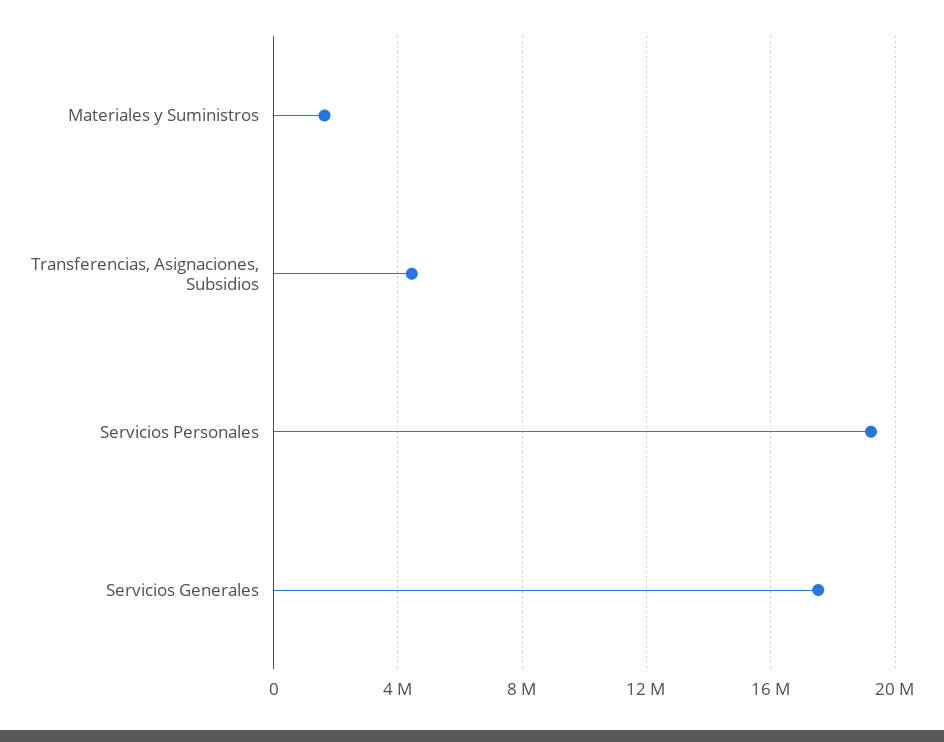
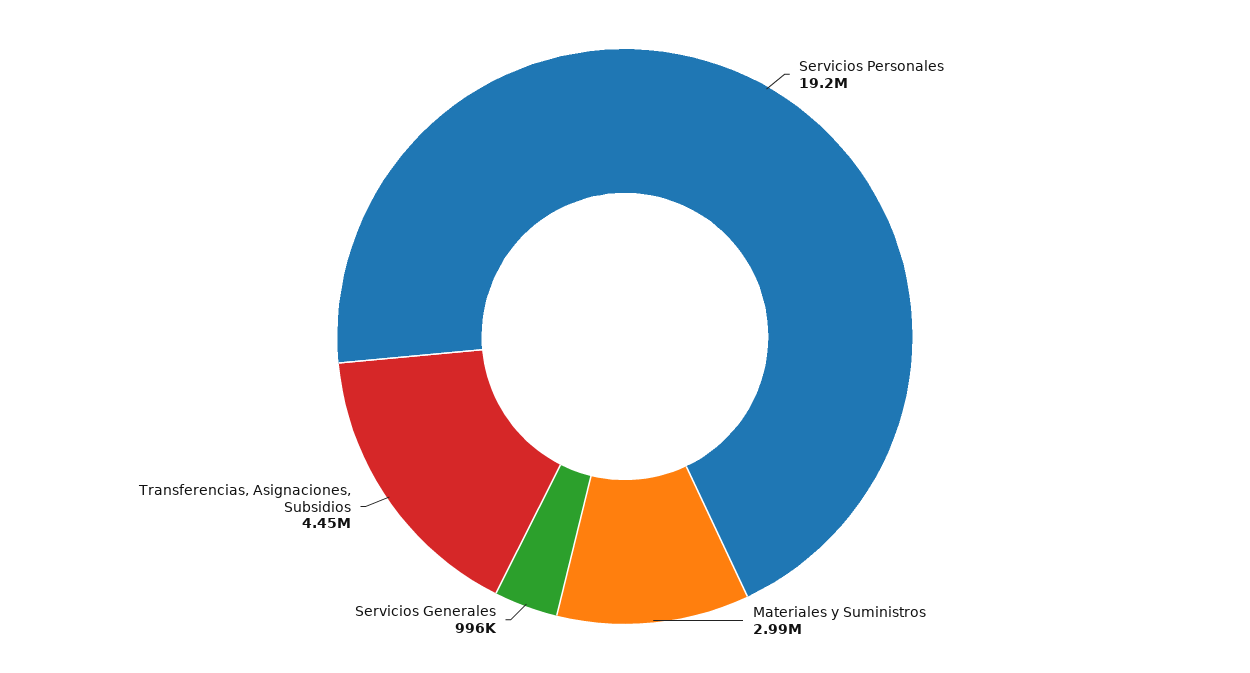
Materiales y Suministros: 1500000 -> 2990000
Servicios Generales: 17500000 -> 996000

